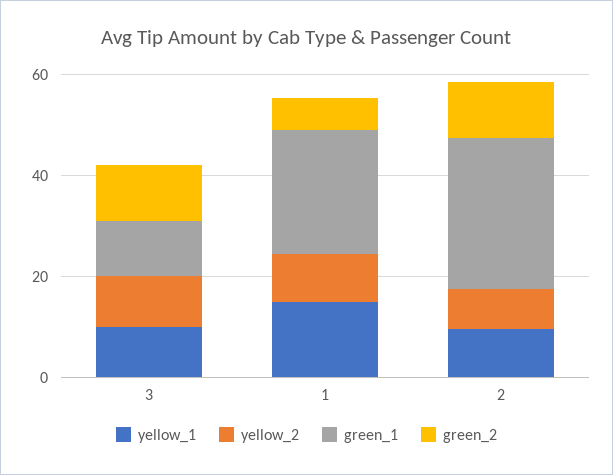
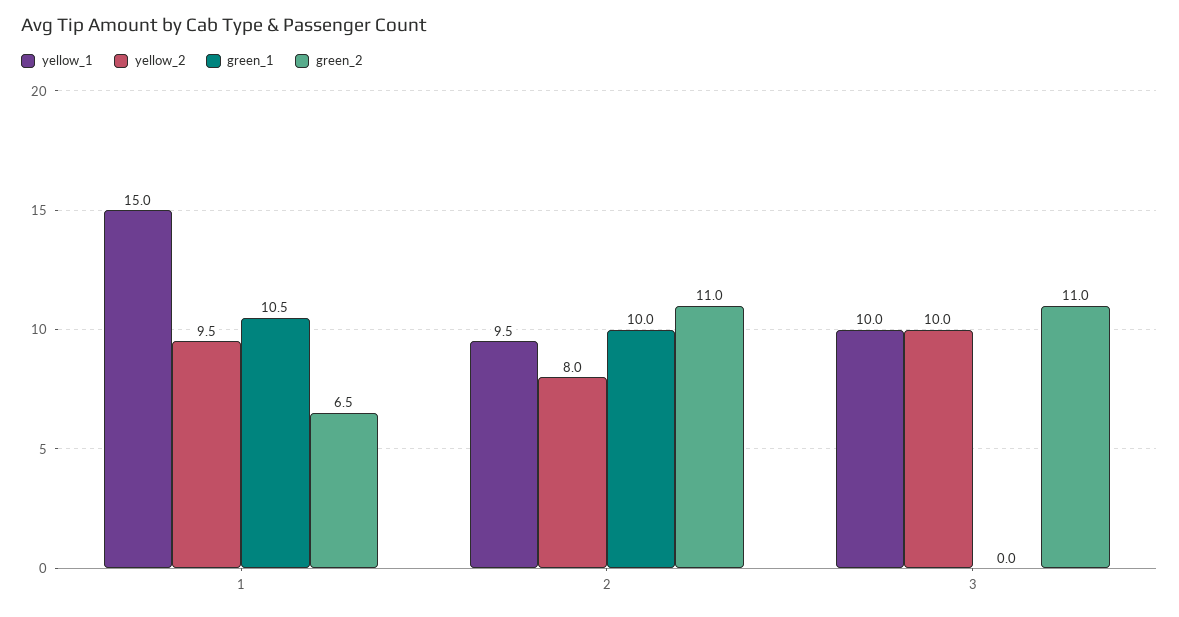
green_1, 3: 10 -> 0
green_1, 1: 25 -> 10.5
green_1, 2: 30 -> 10

